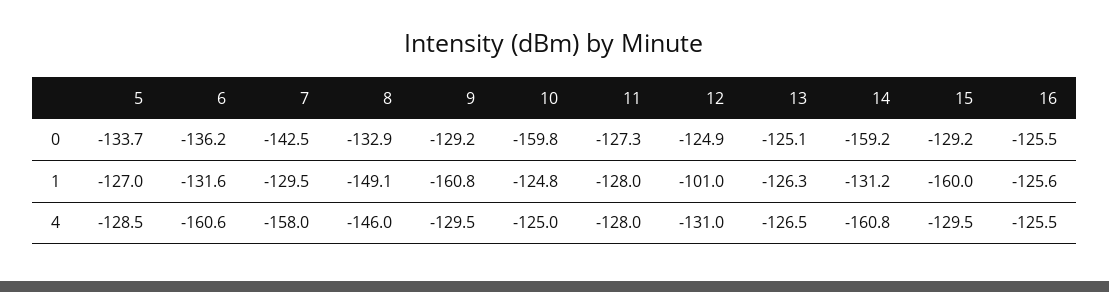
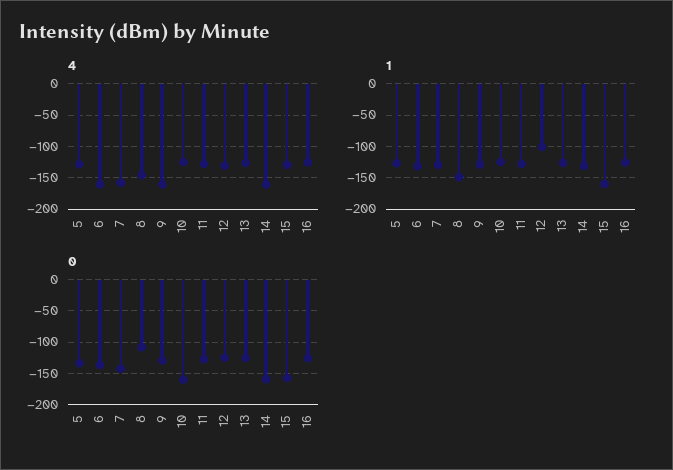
0, 8: -132.9 -> -110
0, 15: -129.2 -> -160
1, 9: -160.8 -> -130
4, 9: -129.5 -> -160

